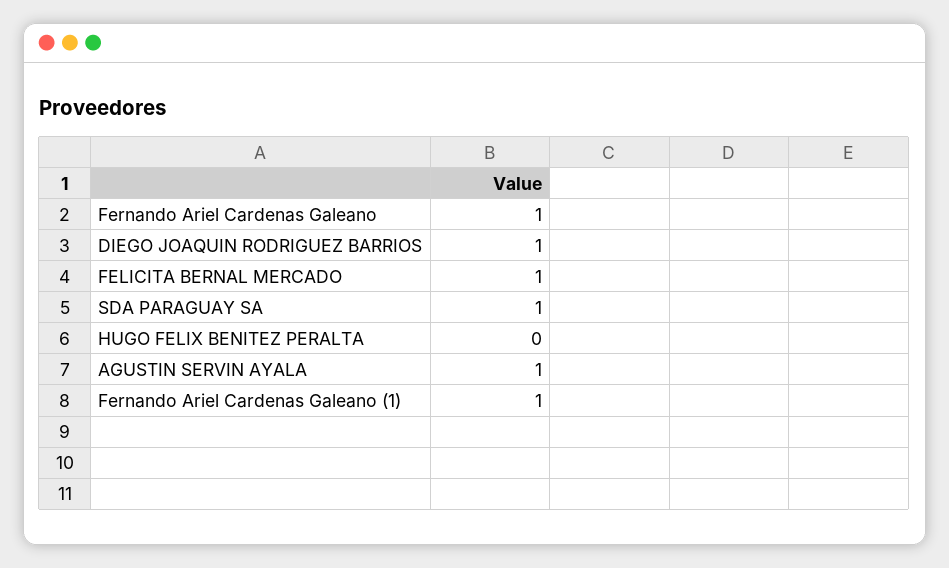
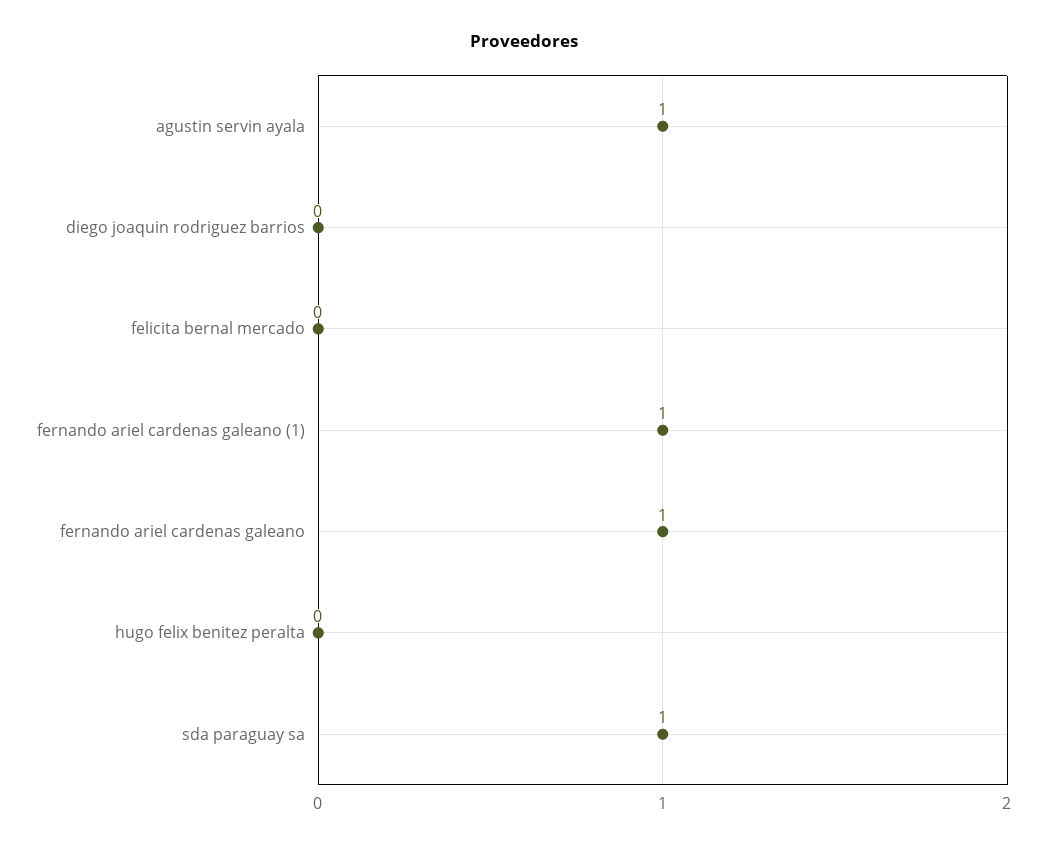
DIEGO JOAQUIN RODRIGUEZ BARRIOS: 1 -> 0
FELICITA BERNAL MERCADO: 1 -> 0

